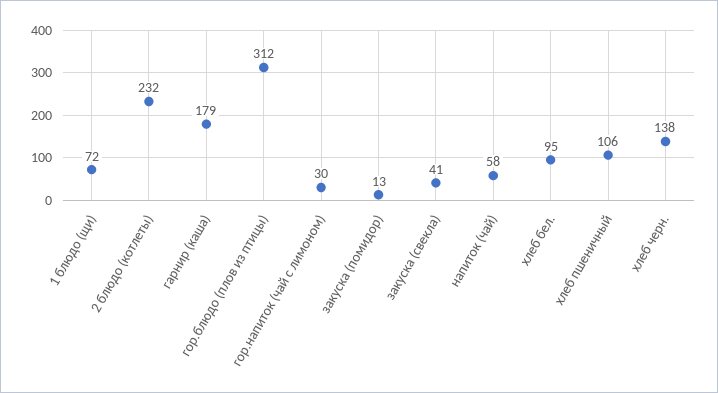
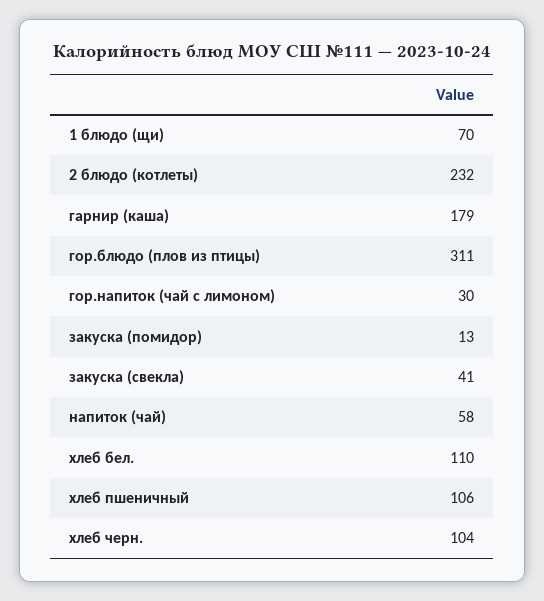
1 блюдо (щи): 72 -> 70
гор.блюдо (плов из птицы): 312 -> 311
хлеб бел.: 95 -> 110
хлеб черн.: 138 -> 104

